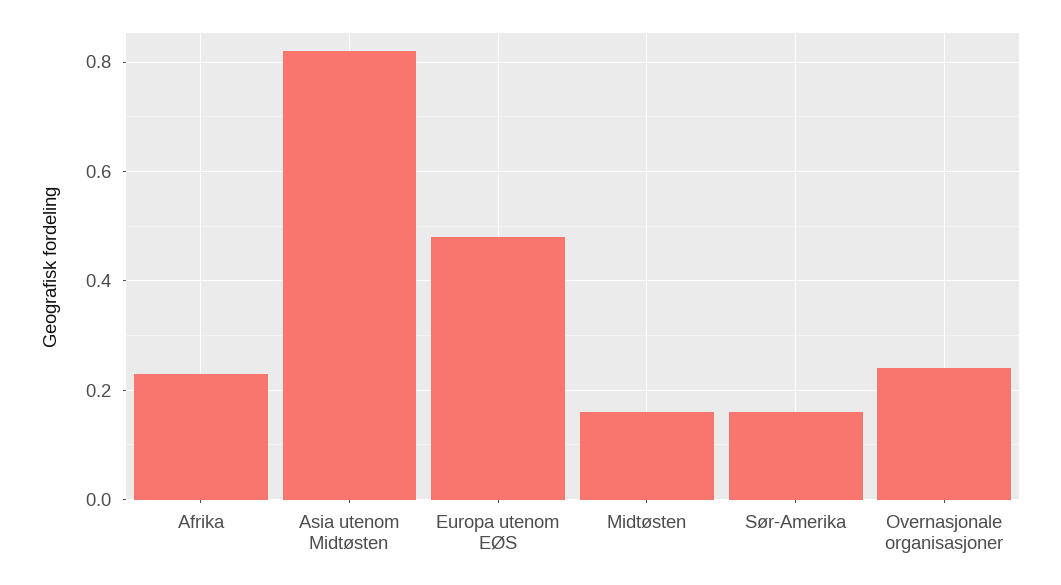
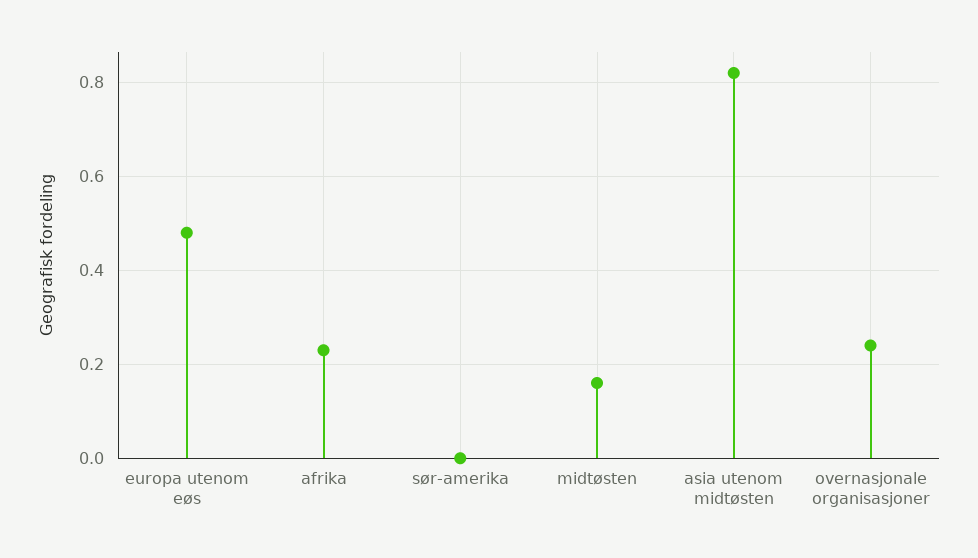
Sør-Amerika: 0.15 -> 0

